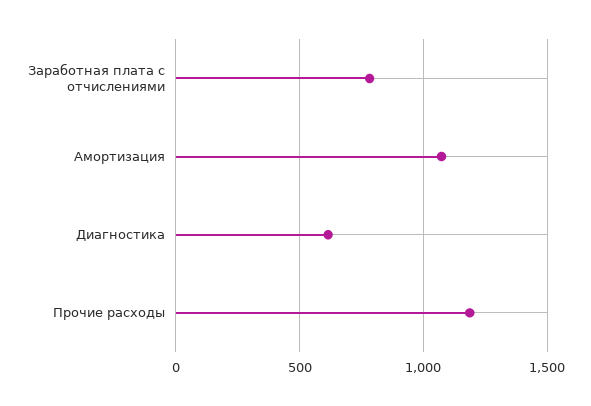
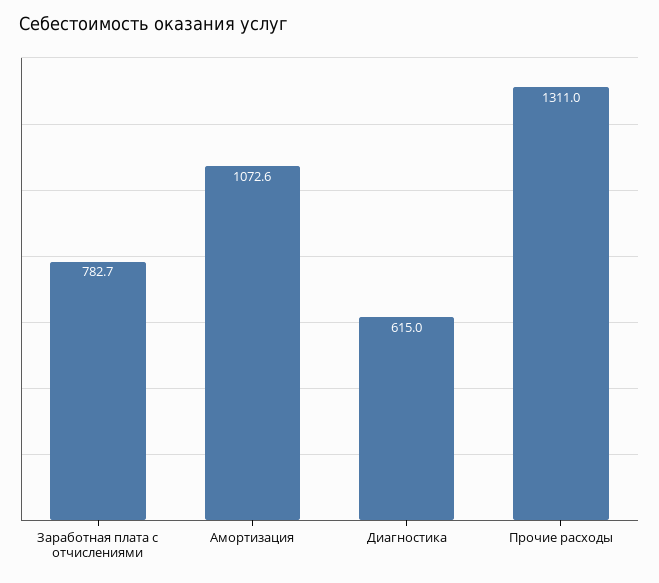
Прочие расходы: 1200 -> 1311

